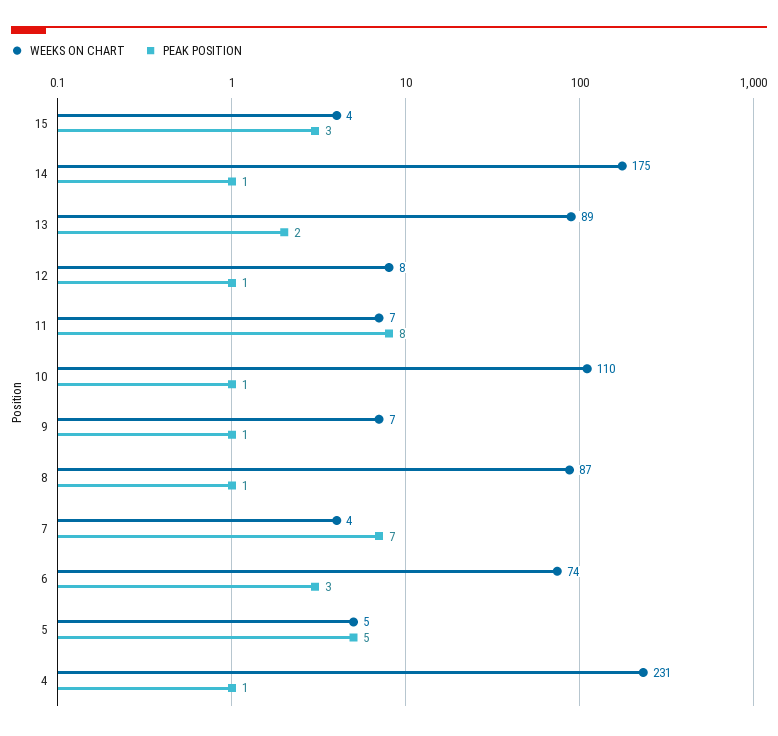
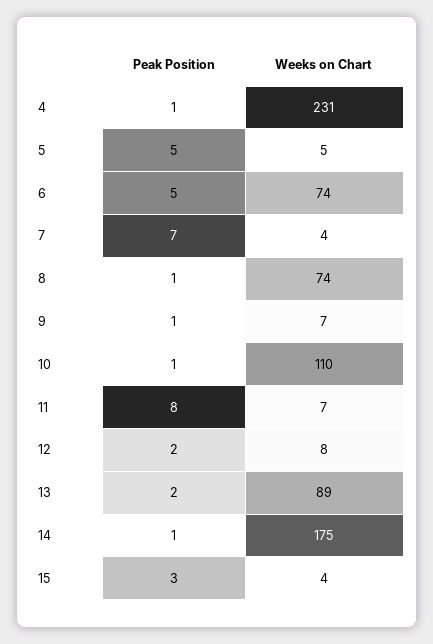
PEAK POSITION, 12: 1 -> 2
WEEKS ON CHART, 8: 87 -> 74
PEAK POSITION, 6: 3 -> 5

